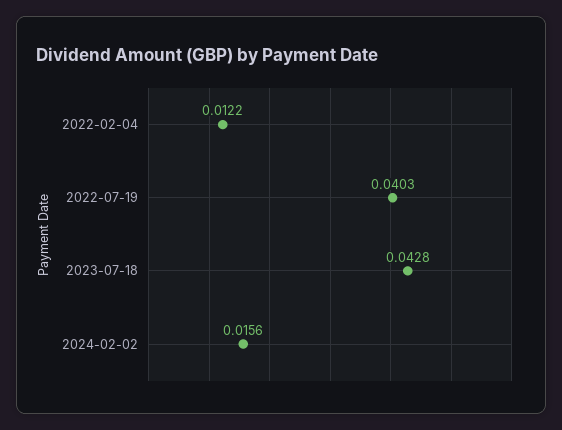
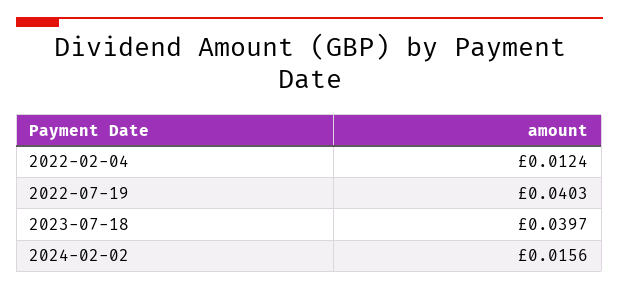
2022-02-04: 0.0122 -> 0.0124
2023-07-18: 0.0428 -> 0.0397

